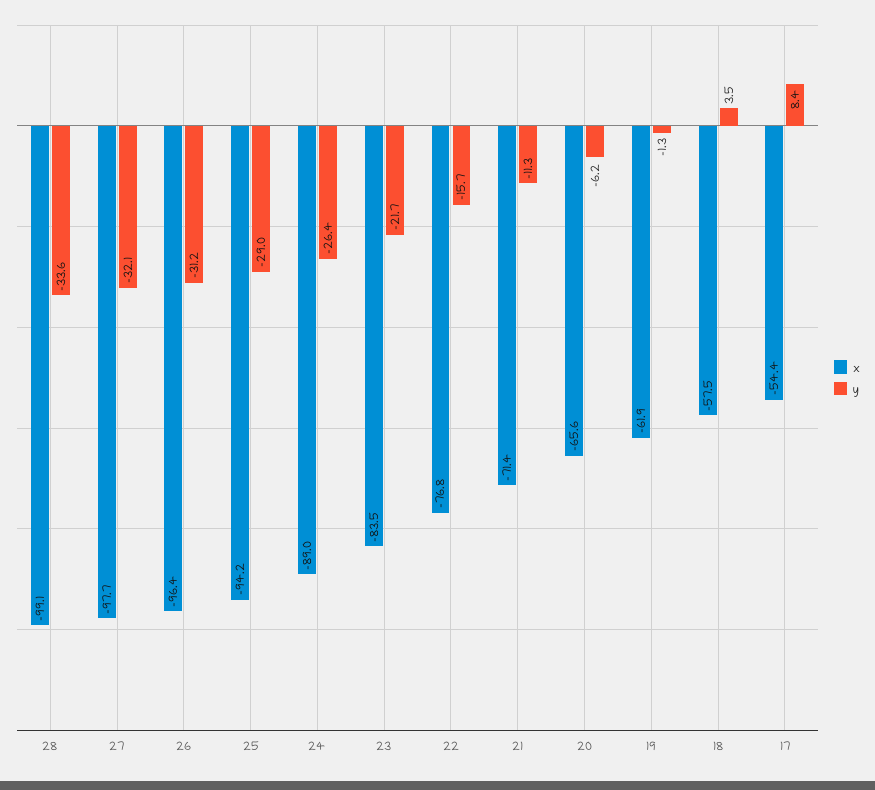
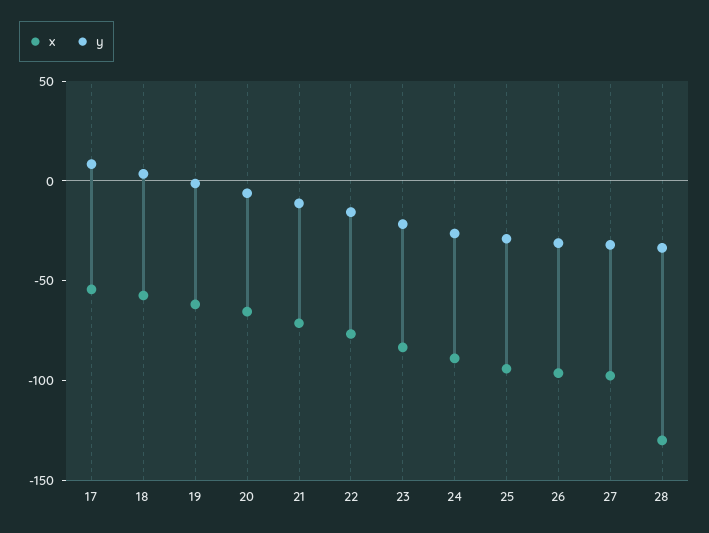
x, 28: -99.1 -> -130

